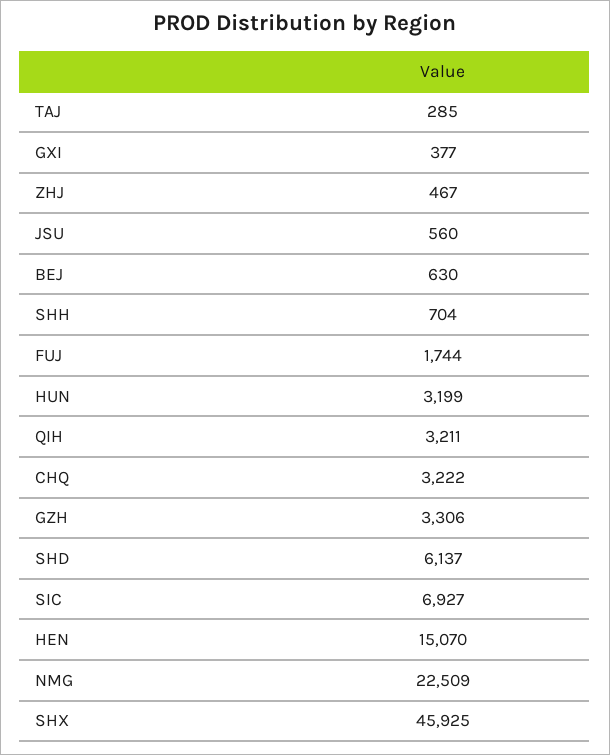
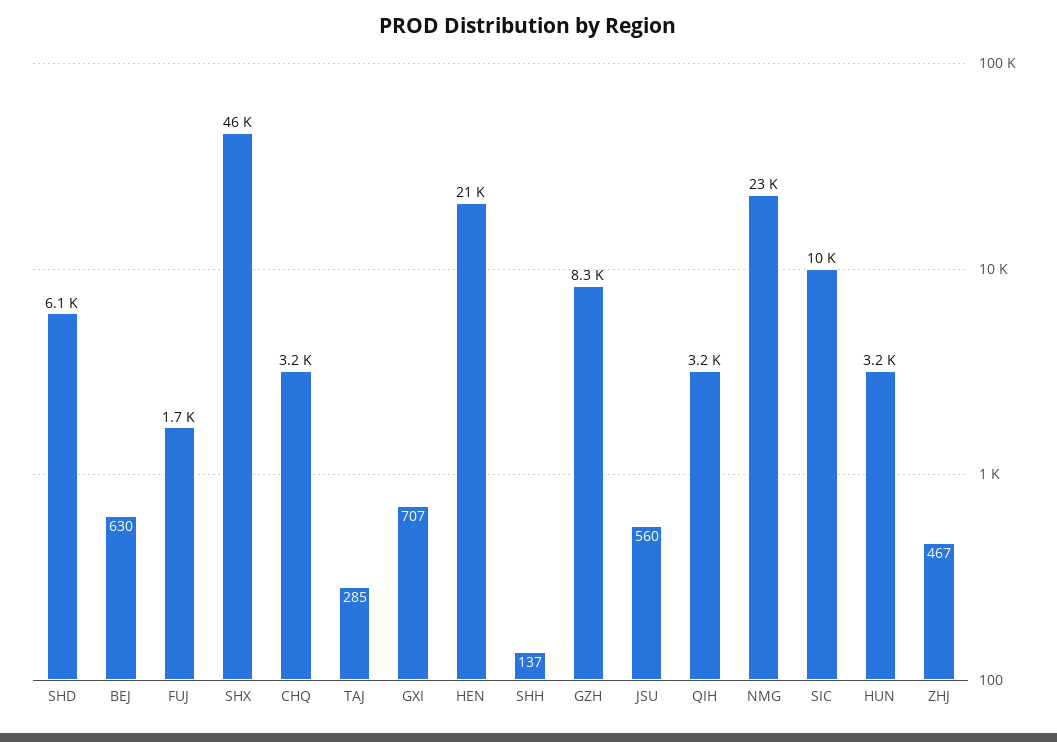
GXI: 377 -> 707
SHH: 704 -> 137
GZH: 3306 -> 8300
SIC: 6927 -> 10000
HEN: 15070 -> 21000

